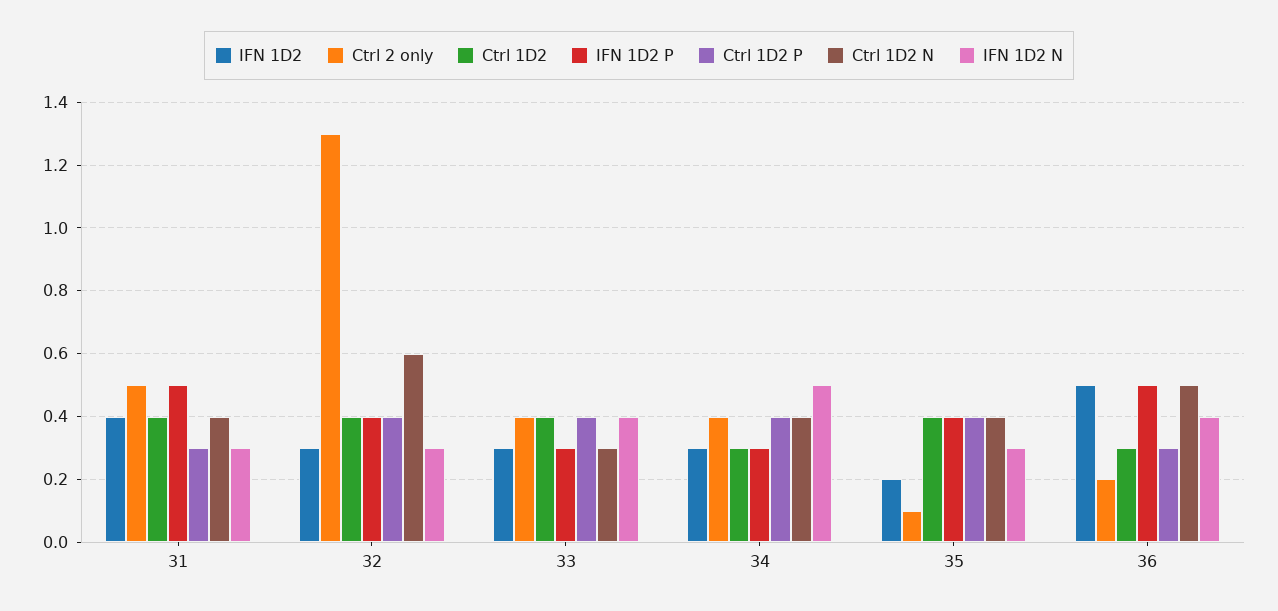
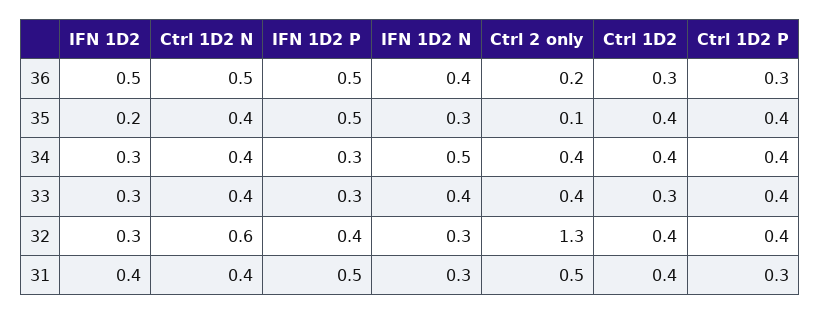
Ctrl 1D2, 33: 0.4 -> 0.3
Ctrl 1D2 N, 33: 0.3 -> 0.4
Ctrl 1D2, 34: 0.3 -> 0.4
IFN 1D2 P, 35: 0.4 -> 0.5

